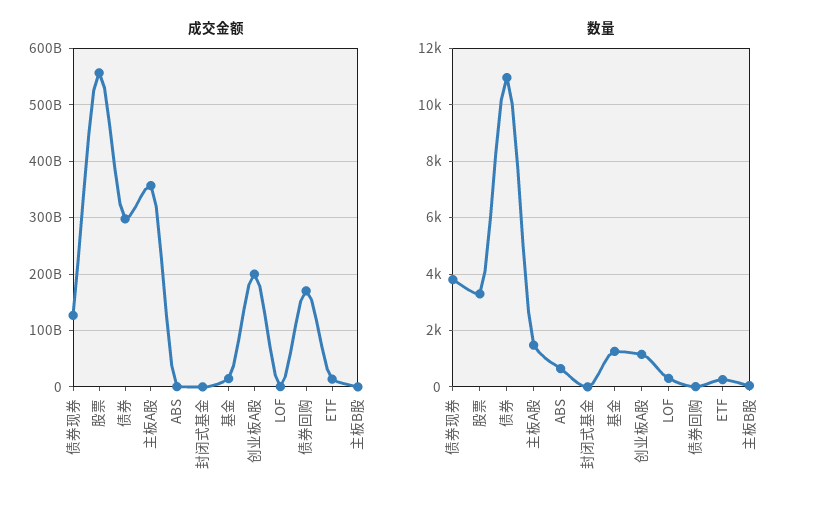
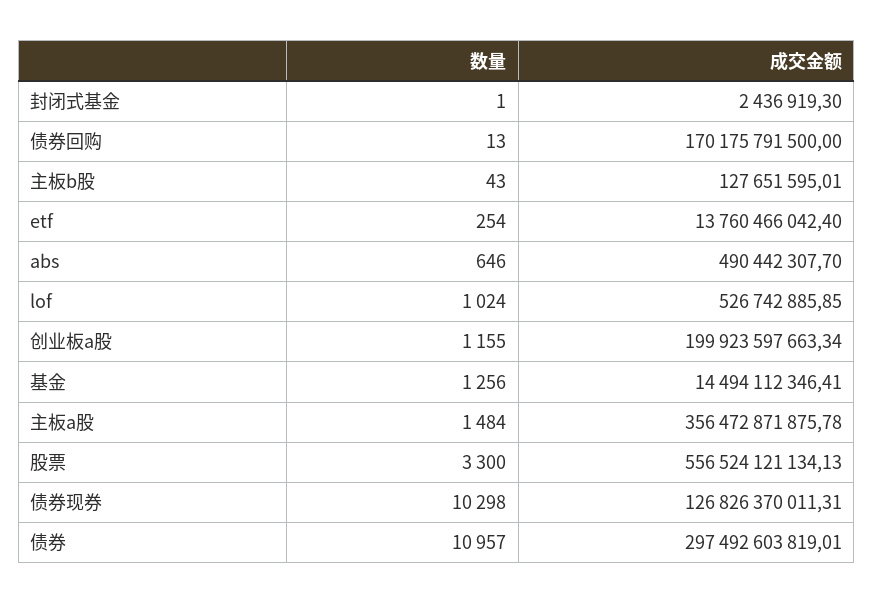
数量, 债券现券: 3750 -> 10298
数量, LOF: 250 -> 1024

